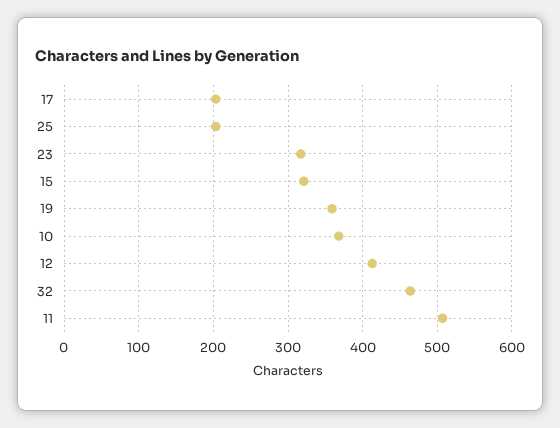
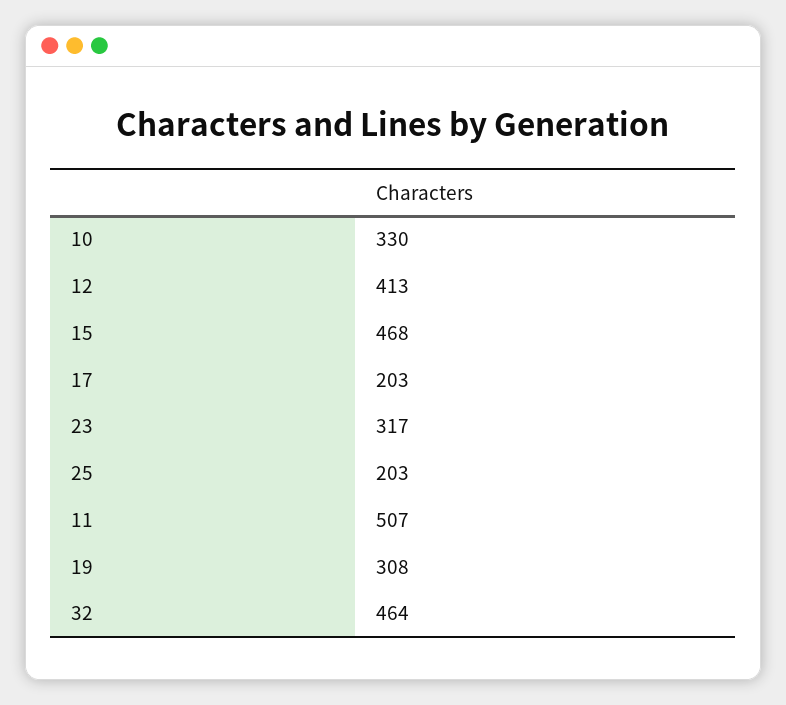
15: 320 -> 468
19: 360 -> 308
10: 370 -> 330

